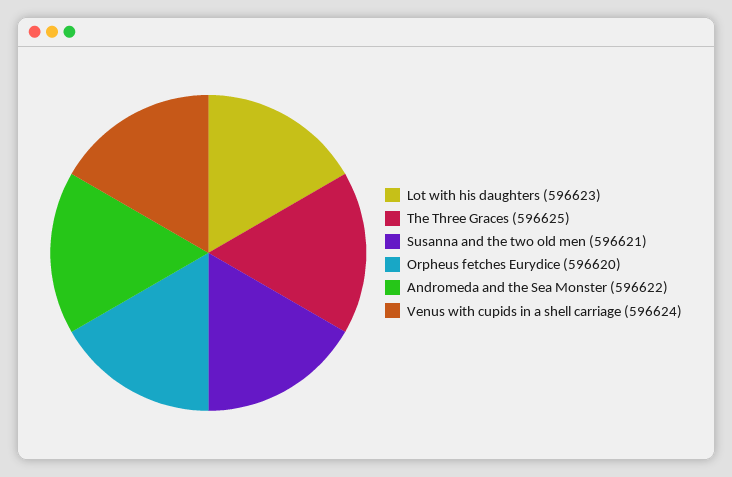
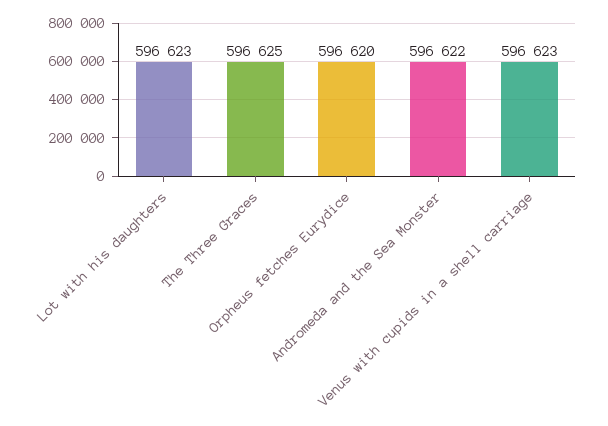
Susanna and the two old men: 596621 -> none
Venus with cupids in a shell carriage: 596624 -> 596623

